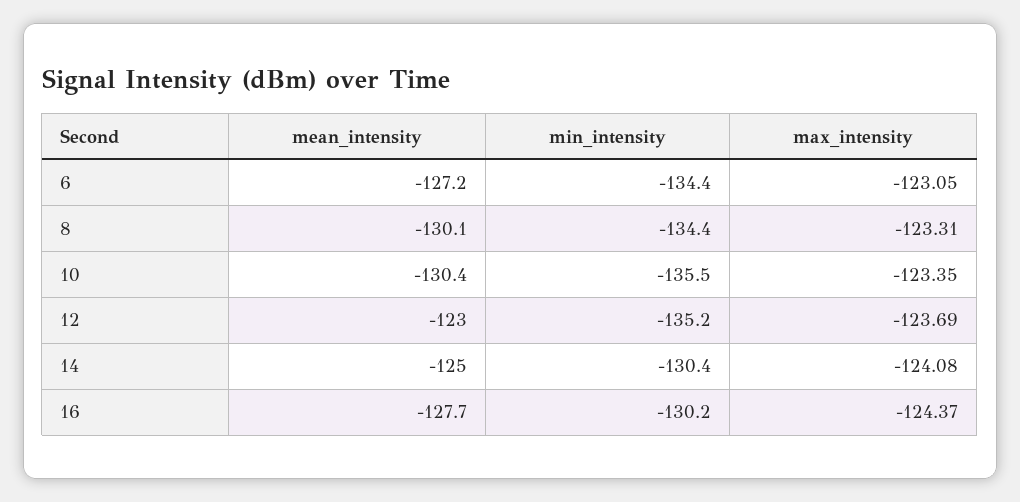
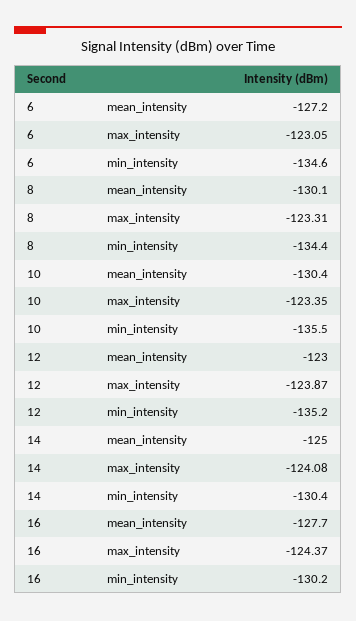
min_intensity, 6: -134.4 -> -134.6
max_intensity, 12: -123.69 -> -123.87

